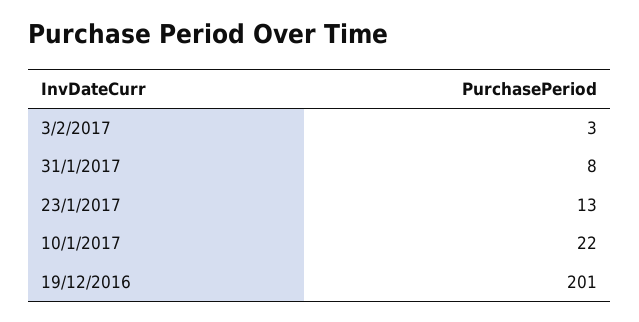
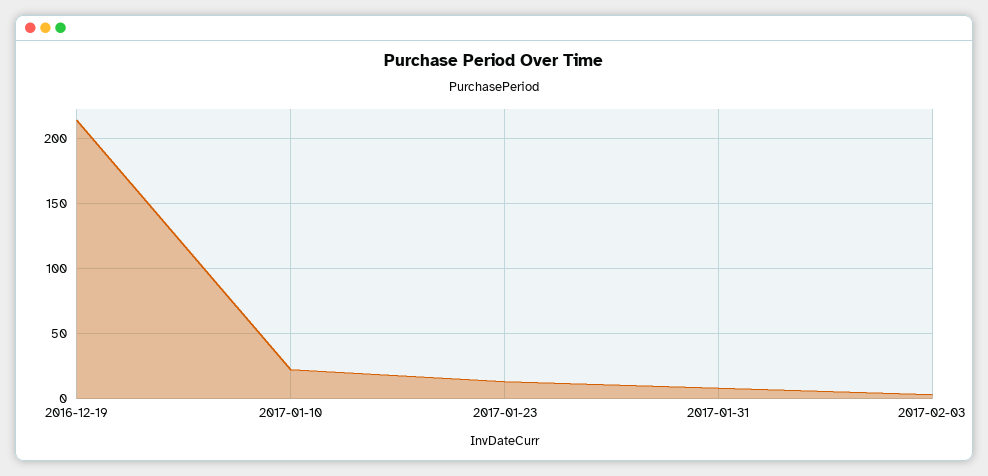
19/12/2016: 201 -> 215

